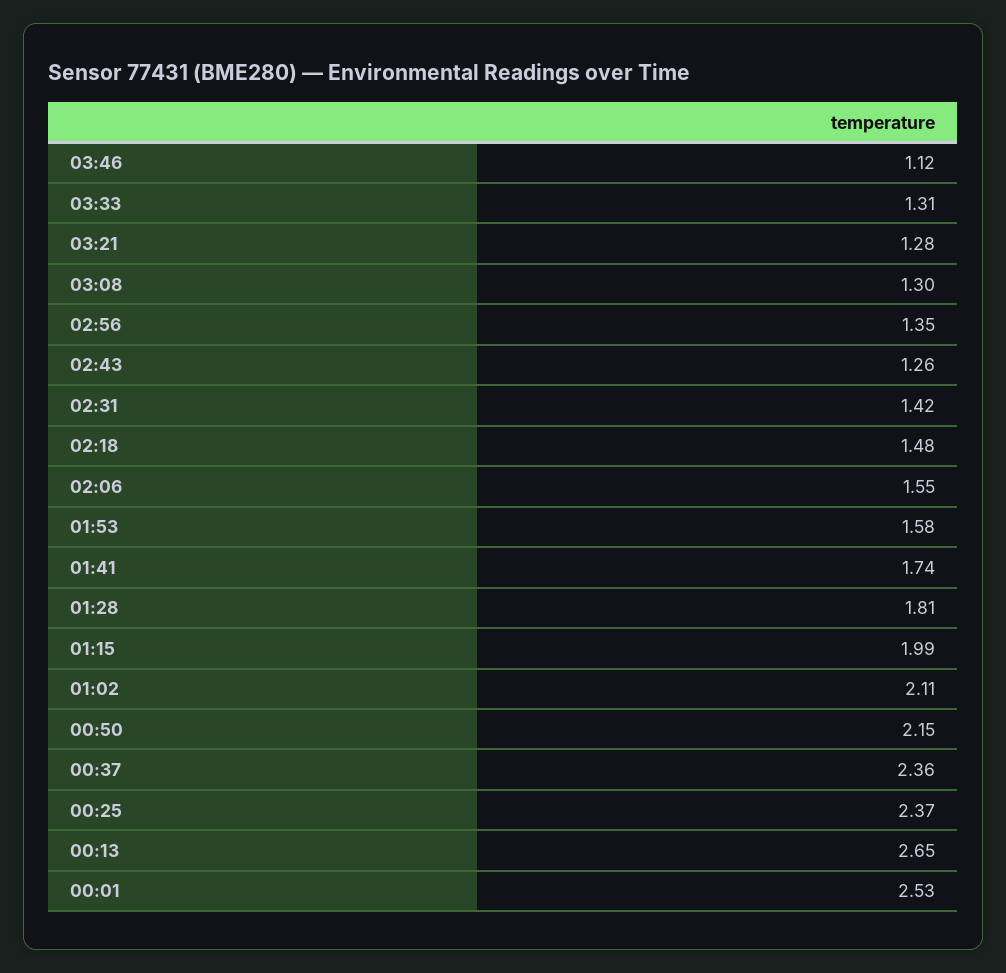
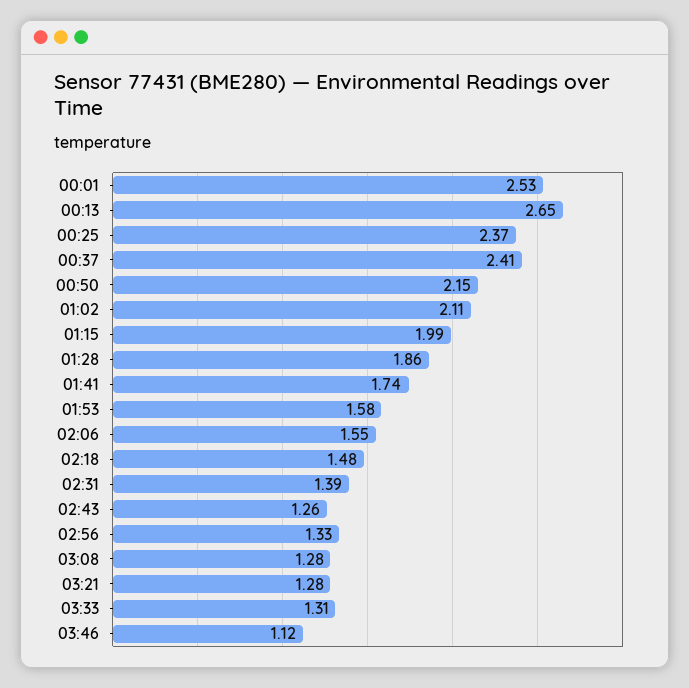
03:08: 1.3 -> 1.28
02:56: 1.35 -> 1.33
02:31: 1.42 -> 1.39
01:28: 1.81 -> 1.86
00:37: 2.36 -> 2.41

